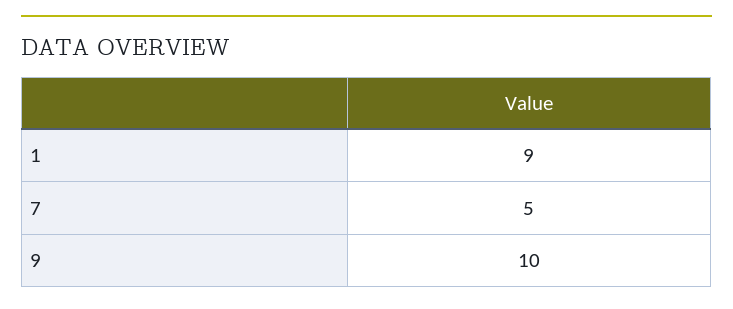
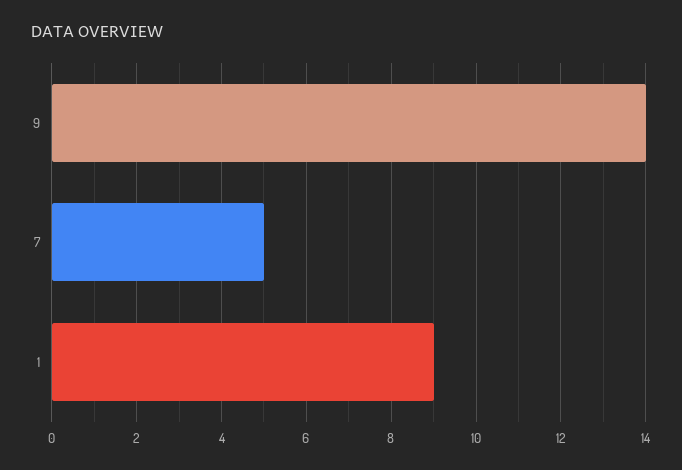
9: 10 -> 14

